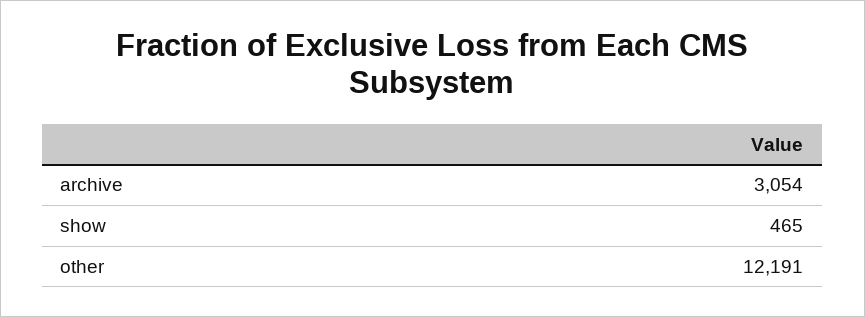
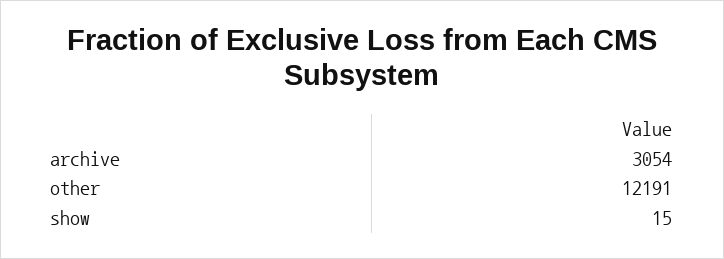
show: 465 -> 15

